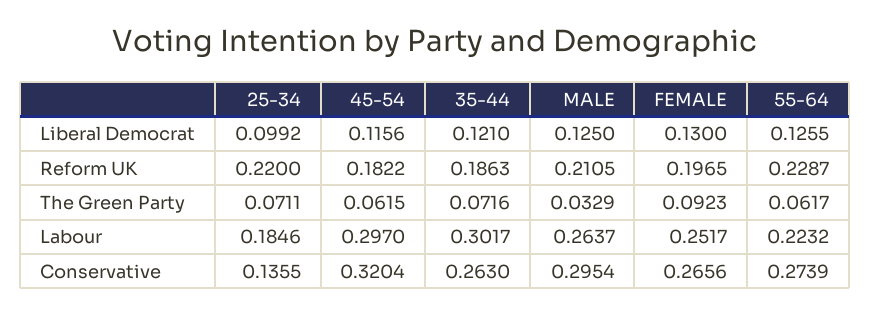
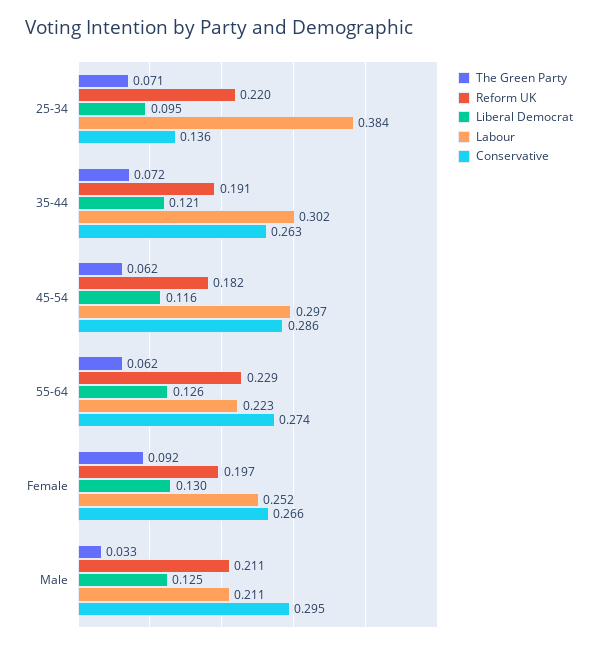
Liberal Democrat, 25-34: 0.0992 -> 0.095
Reform UK, 35-44: 0.1863 -> 0.191
Labour, 25-34: 0.1846 -> 0.384
Labour, MALE: 0.2637 -> 0.211
Conservative, 45-54: 0.3204 -> 0.286

